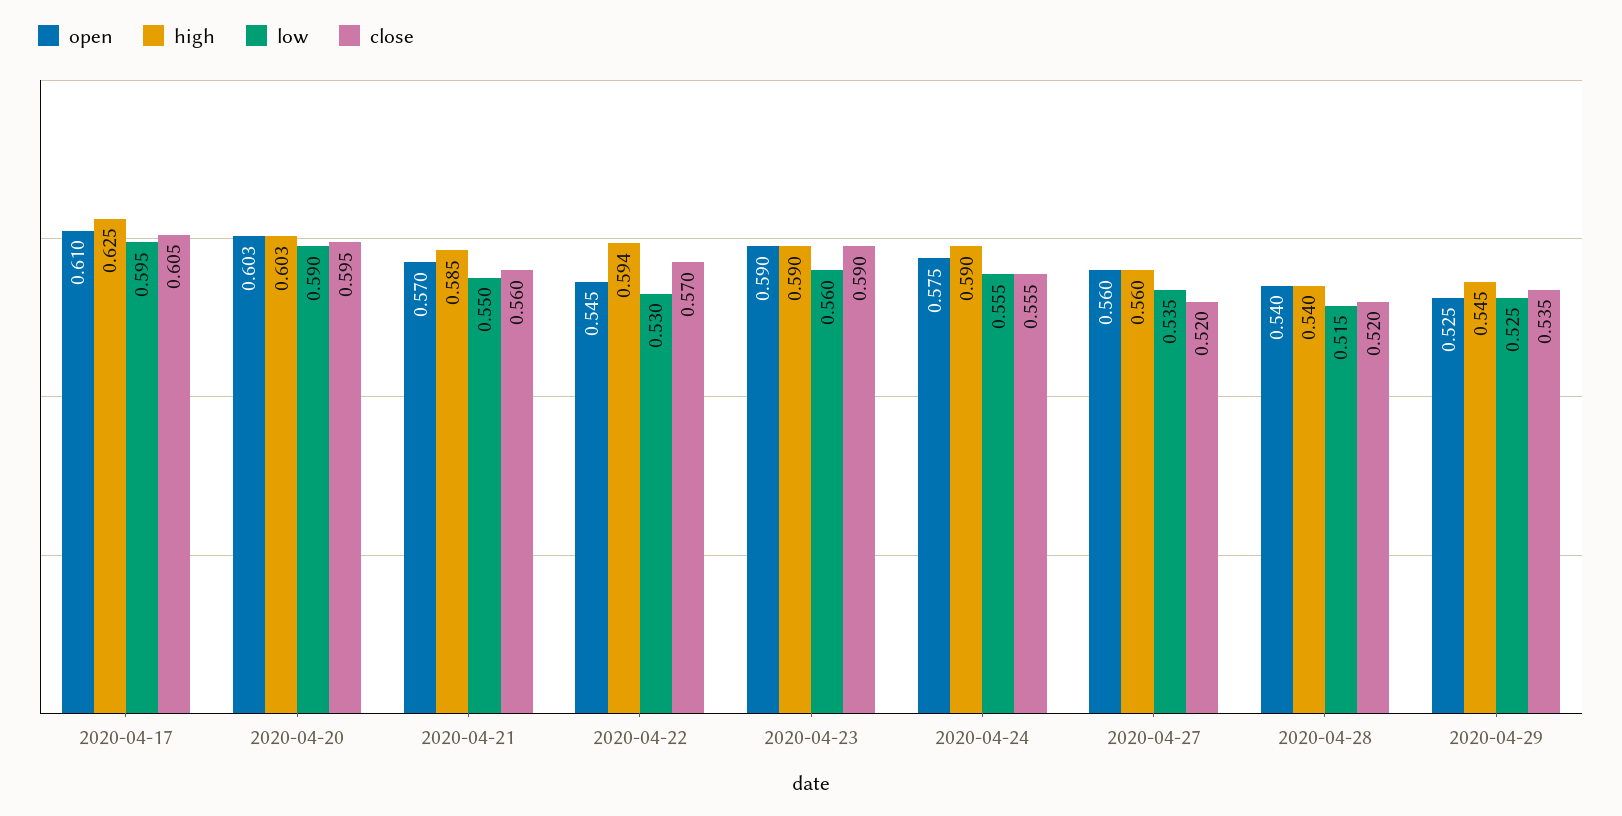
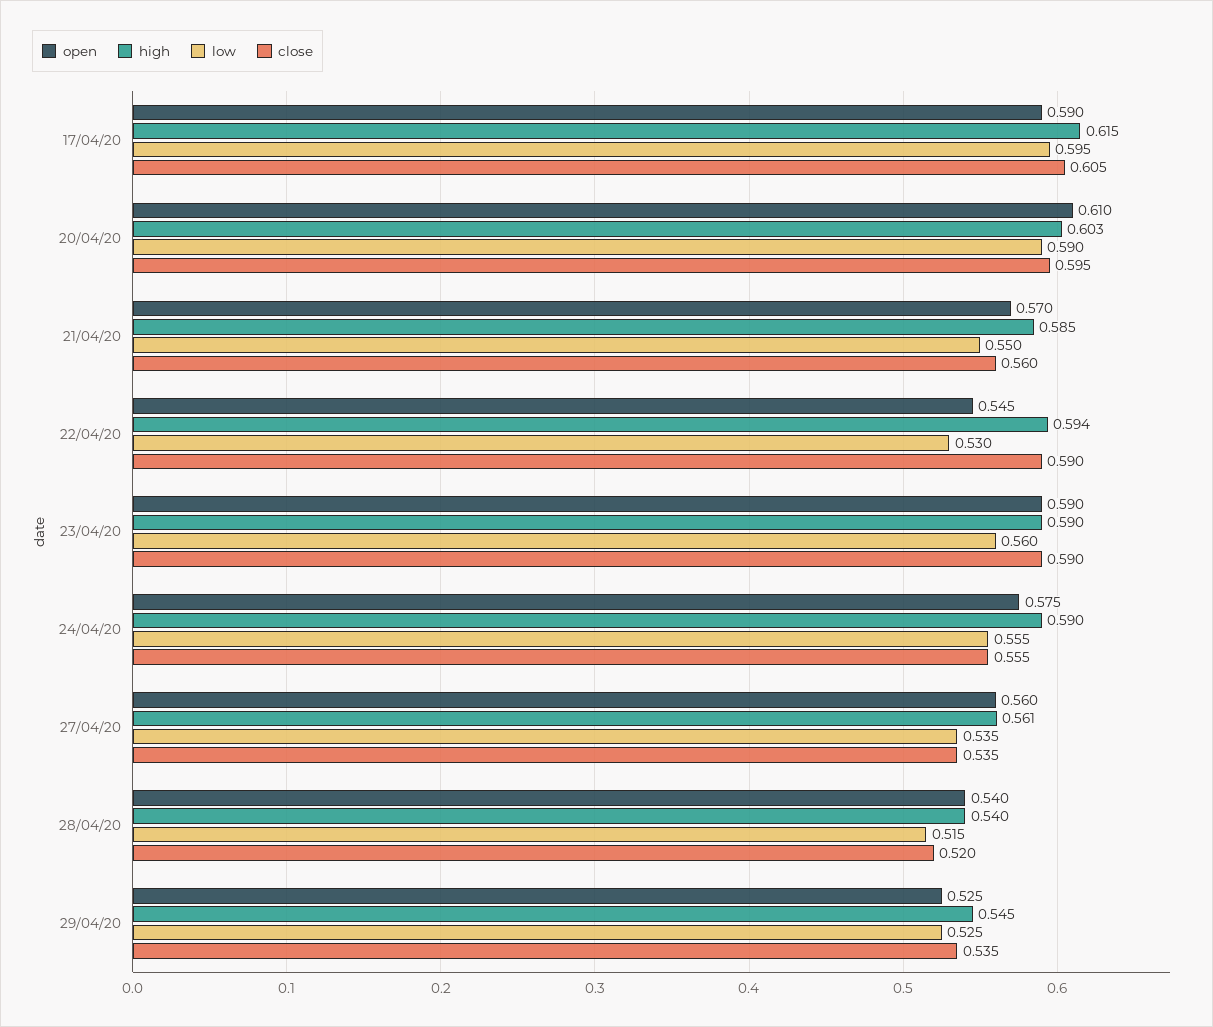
open, 2020-04-17: 0.61 -> 0.59
high, 2020-04-17: 0.625 -> 0.615
open, 2020-04-20: 0.603 -> 0.61
close, 2020-04-22: 0.57 -> 0.59
high, 2020-04-27: 0.56 -> 0.561
close, 2020-04-27: 0.52 -> 0.535

